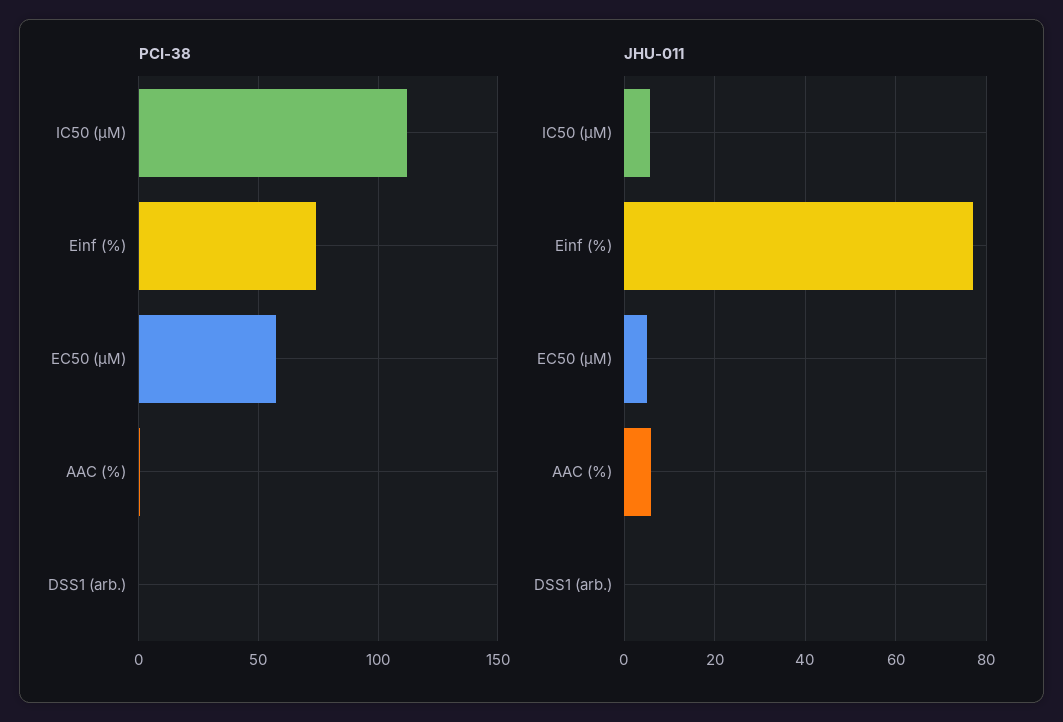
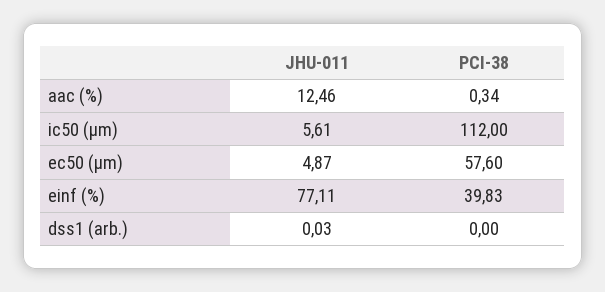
PCI-38, Einf (%): 75 -> 39.83
JHU-011, AAC (%): 6 -> 12.46

